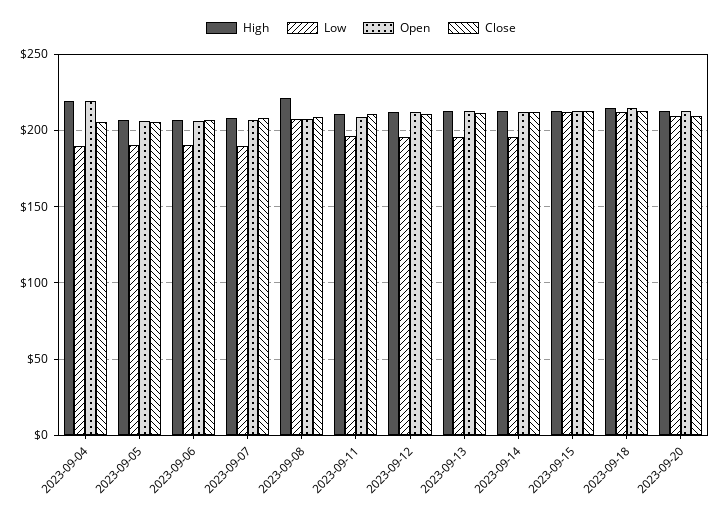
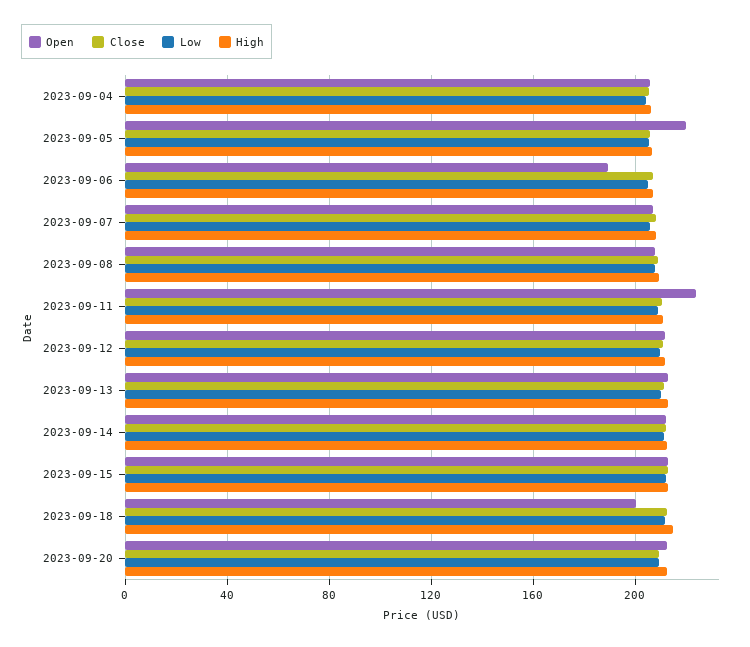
High, 2023-09-04: 220 -> 205
Low, 2023-09-04: 190 -> 205
Open, 2023-09-04: 220 -> 205
Low, 2023-09-05: 190 -> 205
Open, 2023-09-05: 205 -> 220
Low, 2023-09-06: 190 -> 205
Open, 2023-09-06: 205 -> 190
Low, 2023-09-07: 190 -> 205
High, 2023-09-08: 220 -> 210
Low, 2023-09-11: 195 -> 210
Open, 2023-09-11: 210 -> 225
Low, 2023-09-12: 195 -> 210
Low, 2023-09-13: 195 -> 210
Low, 2023-09-14: 195 -> 210
Open, 2023-09-18: 215 -> 200

